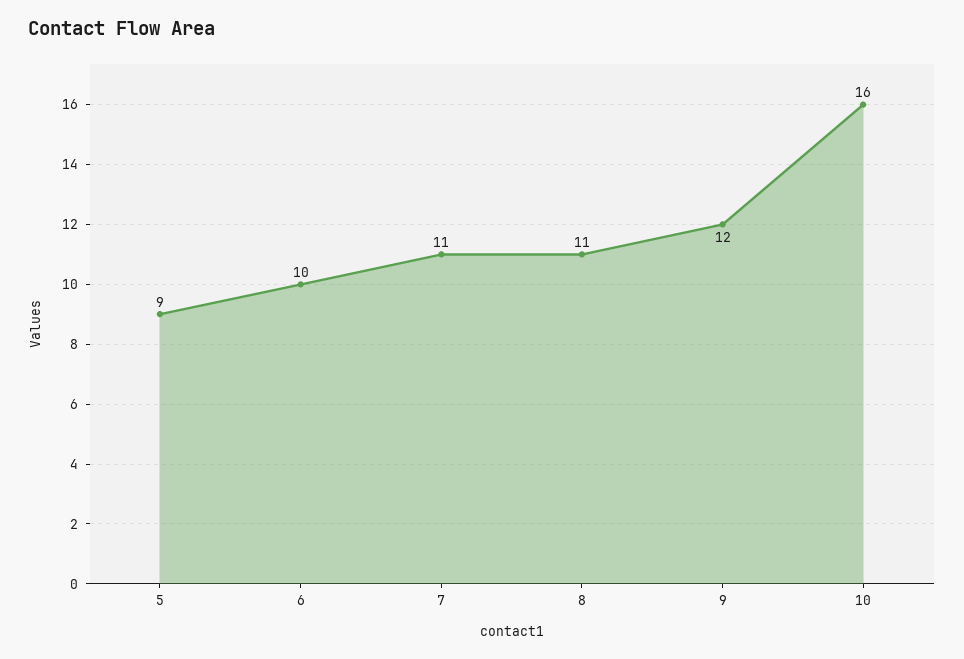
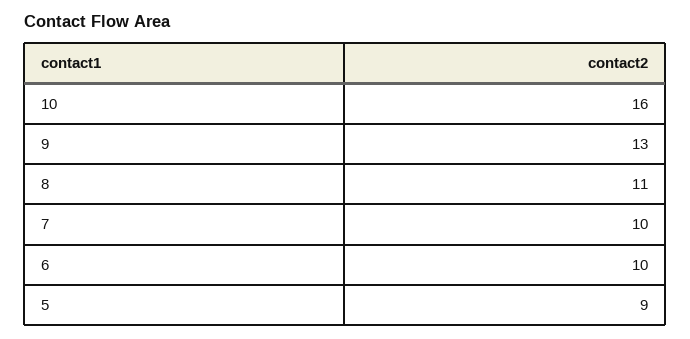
7: 11 -> 10
9: 12 -> 13

